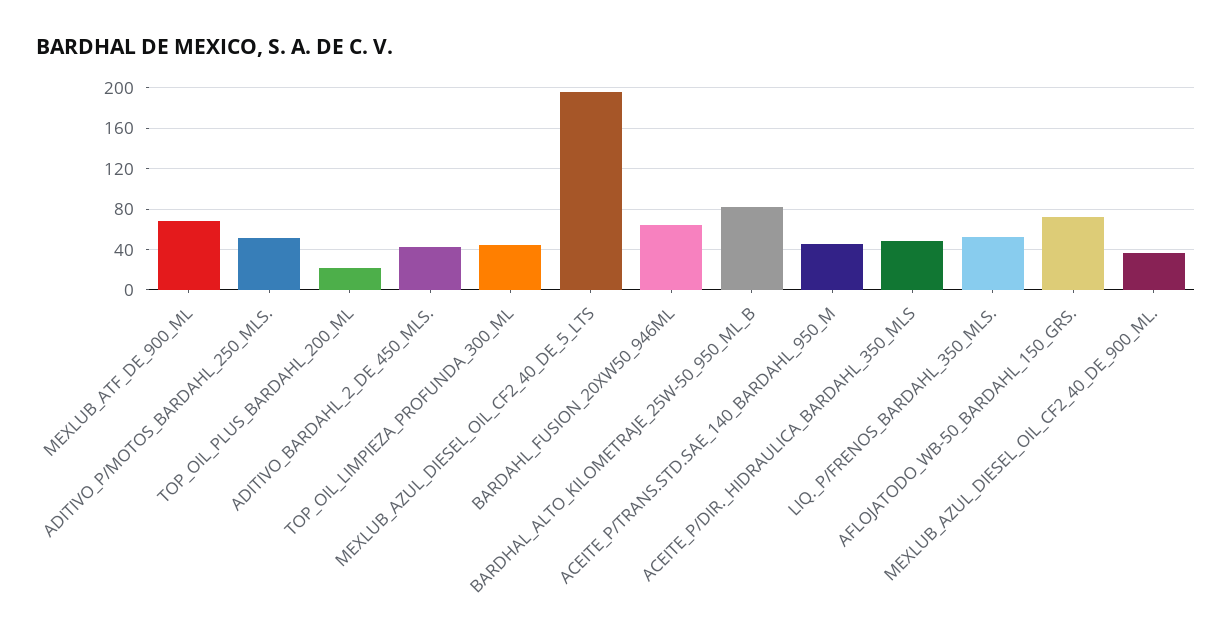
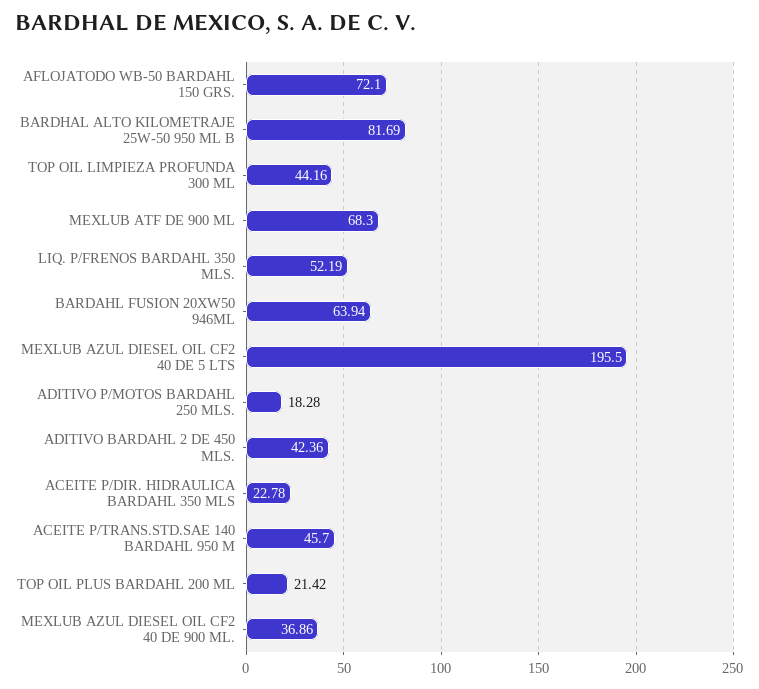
ADITIVO_P/MOTOS_BARDAHL_250_MLS.: 50 -> 18.28
ACEITE_P/DIR._HIDRAULICA_BARDAHL_350_MLS: 50 -> 22.78

